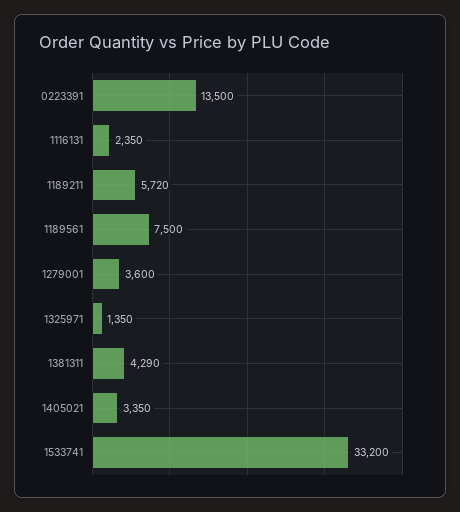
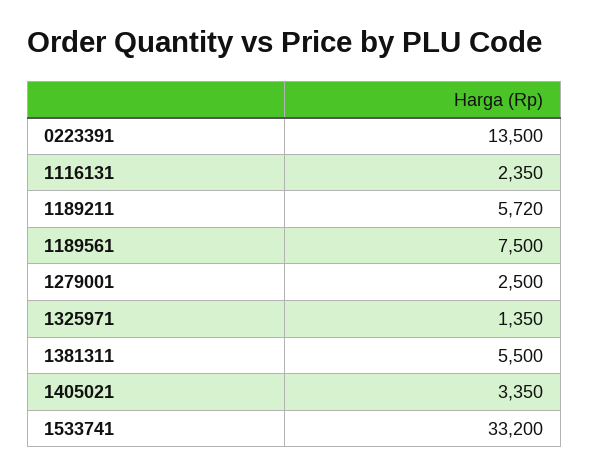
1279001: 3600 -> 2500
1381311: 4290 -> 5500

